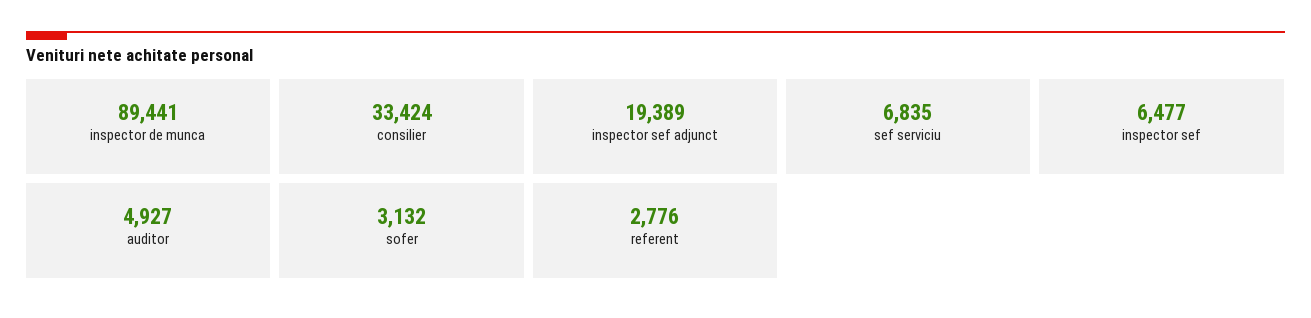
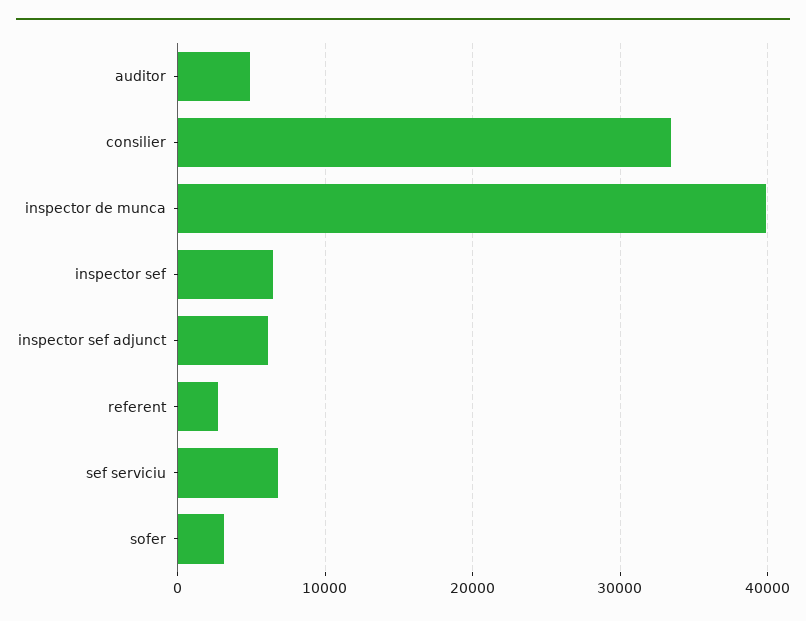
inspector de munca: 89441 -> 40000
inspector sef adjunct: 19389 -> 6000

